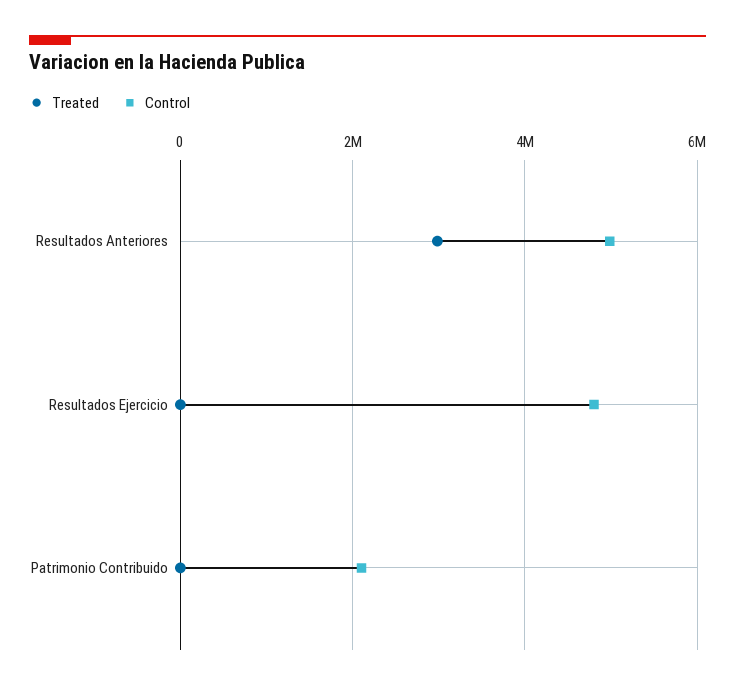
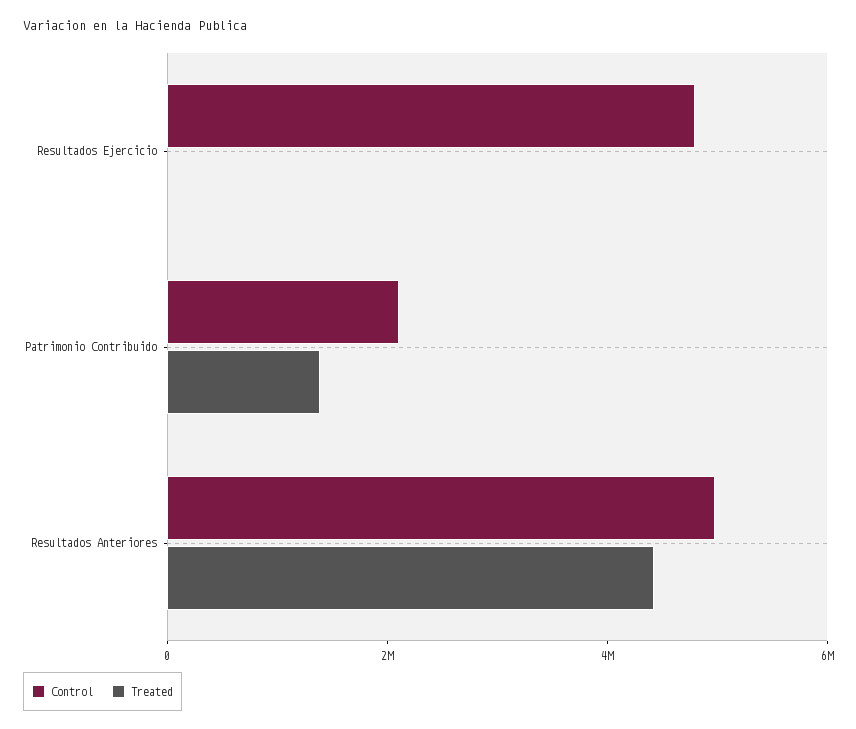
Treated, Resultados Anteriores: 3000000 -> 4500000
Treated, Patrimonio Contribuido: 0 -> 1500000

